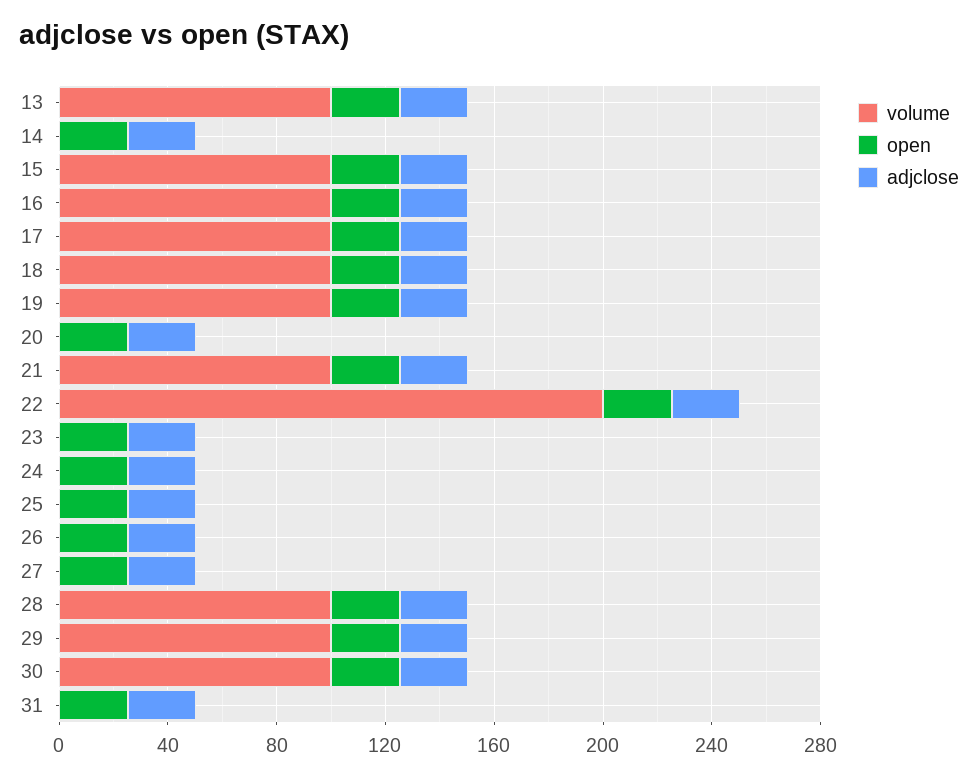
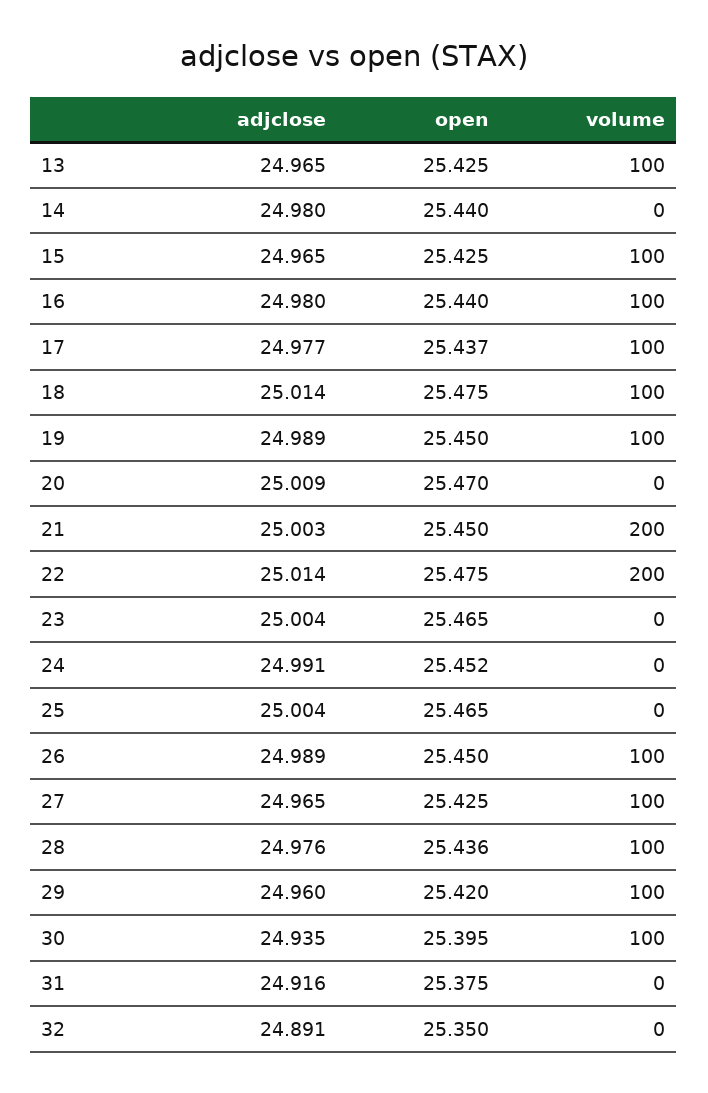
volume, 21: 100 -> 200
volume, 26: 0 -> 100
volume, 27: 0 -> 100
adjclose, 32: none -> 24.891
open, 32: none -> 25.35
volume, 32: none -> 0

